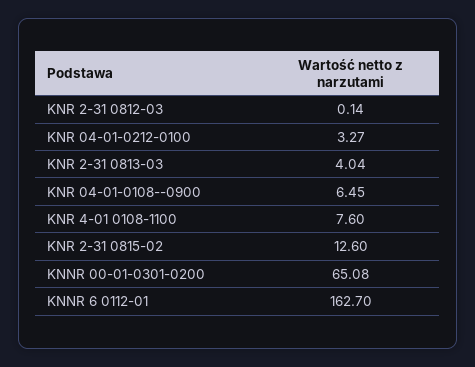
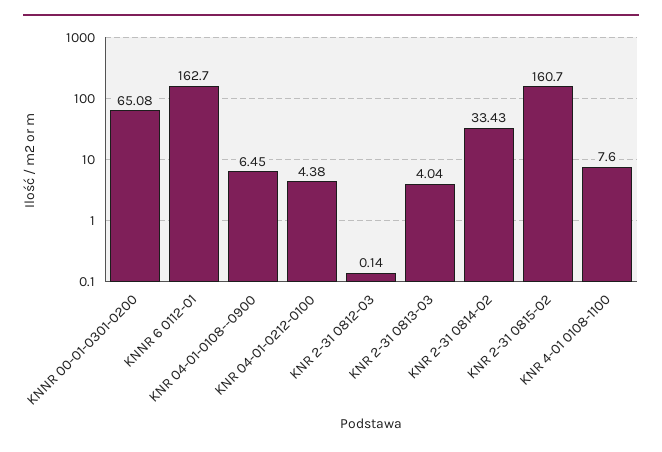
KNR 04-01-0212-0100: 3.27 -> 4.38
KNR 2-31 0815-02: 12.6 -> 160.7
KNR 2-31 0814-02: none -> 33.43

